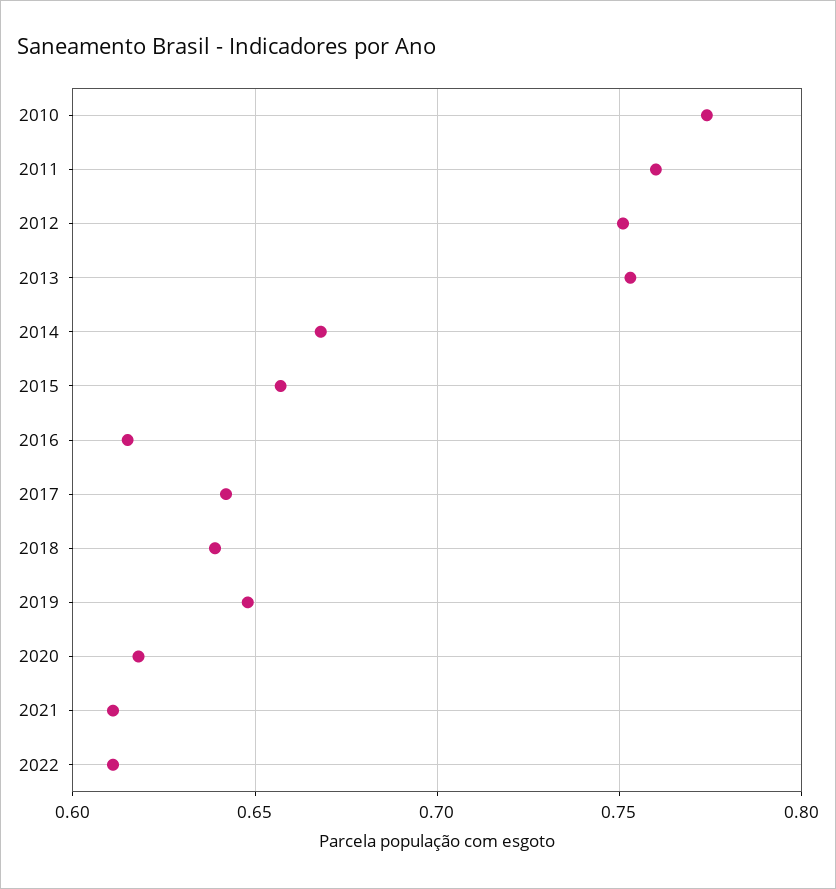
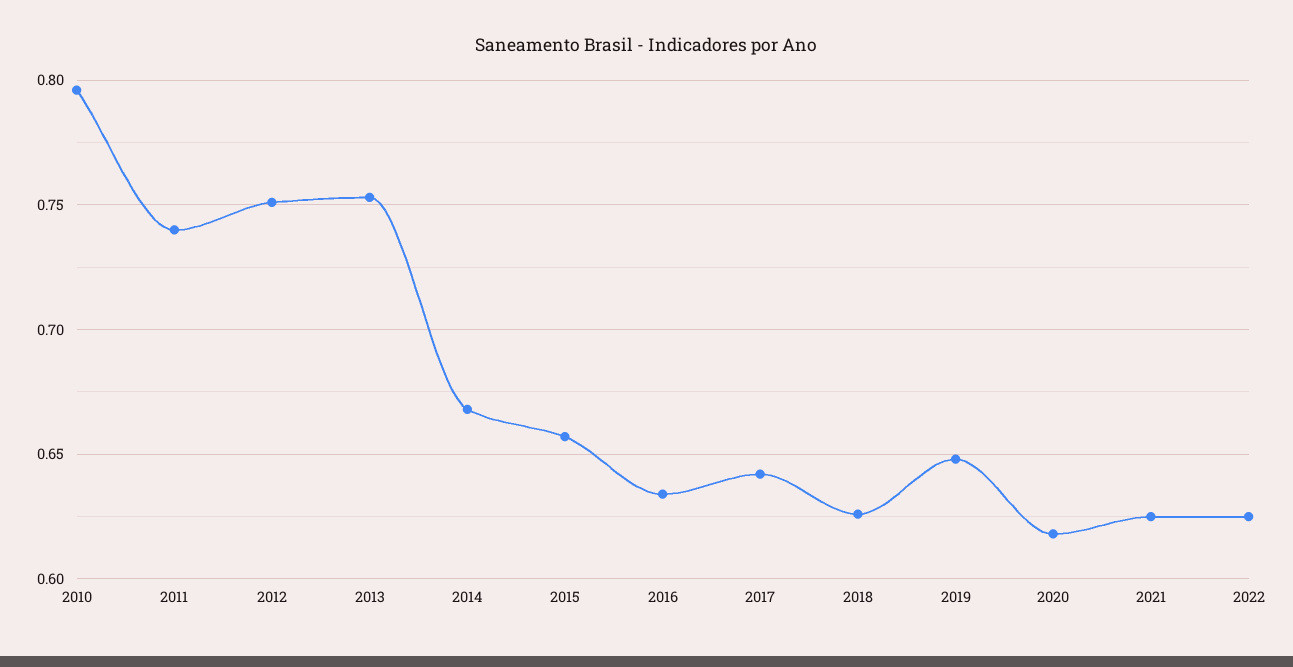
2010: 0.775 -> 0.795
2011: 0.76 -> 0.74
2016: 0.615 -> 0.635
2018: 0.64 -> 0.625
2021: 0.61 -> 0.625
2022: 0.61 -> 0.625

